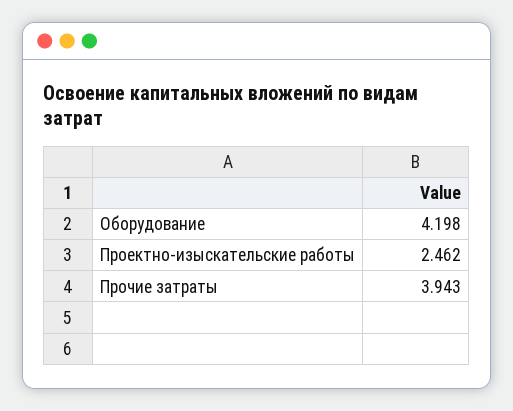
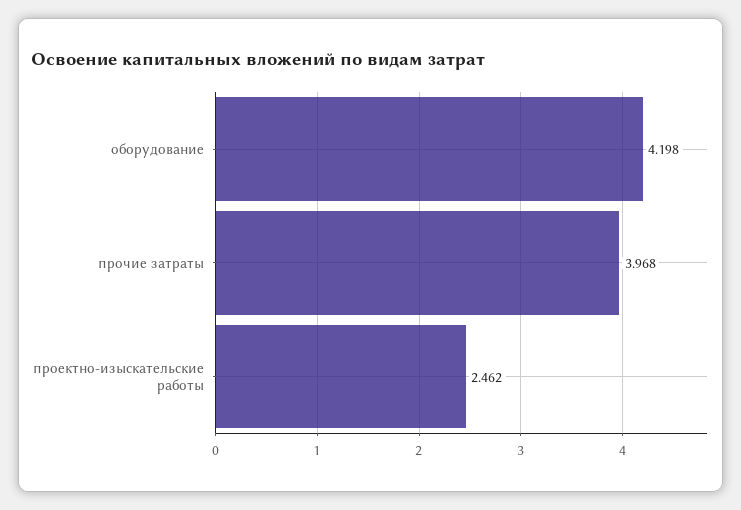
Прочие затраты: 3.943 -> 3.968

